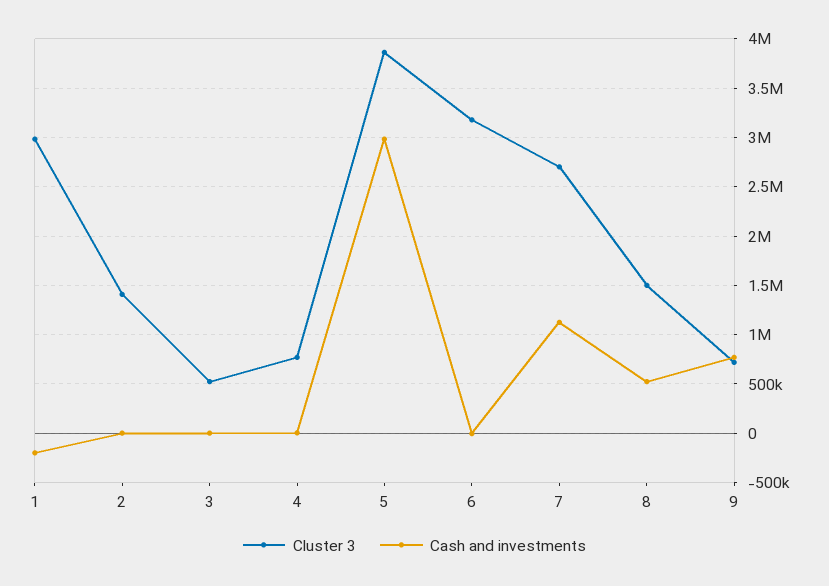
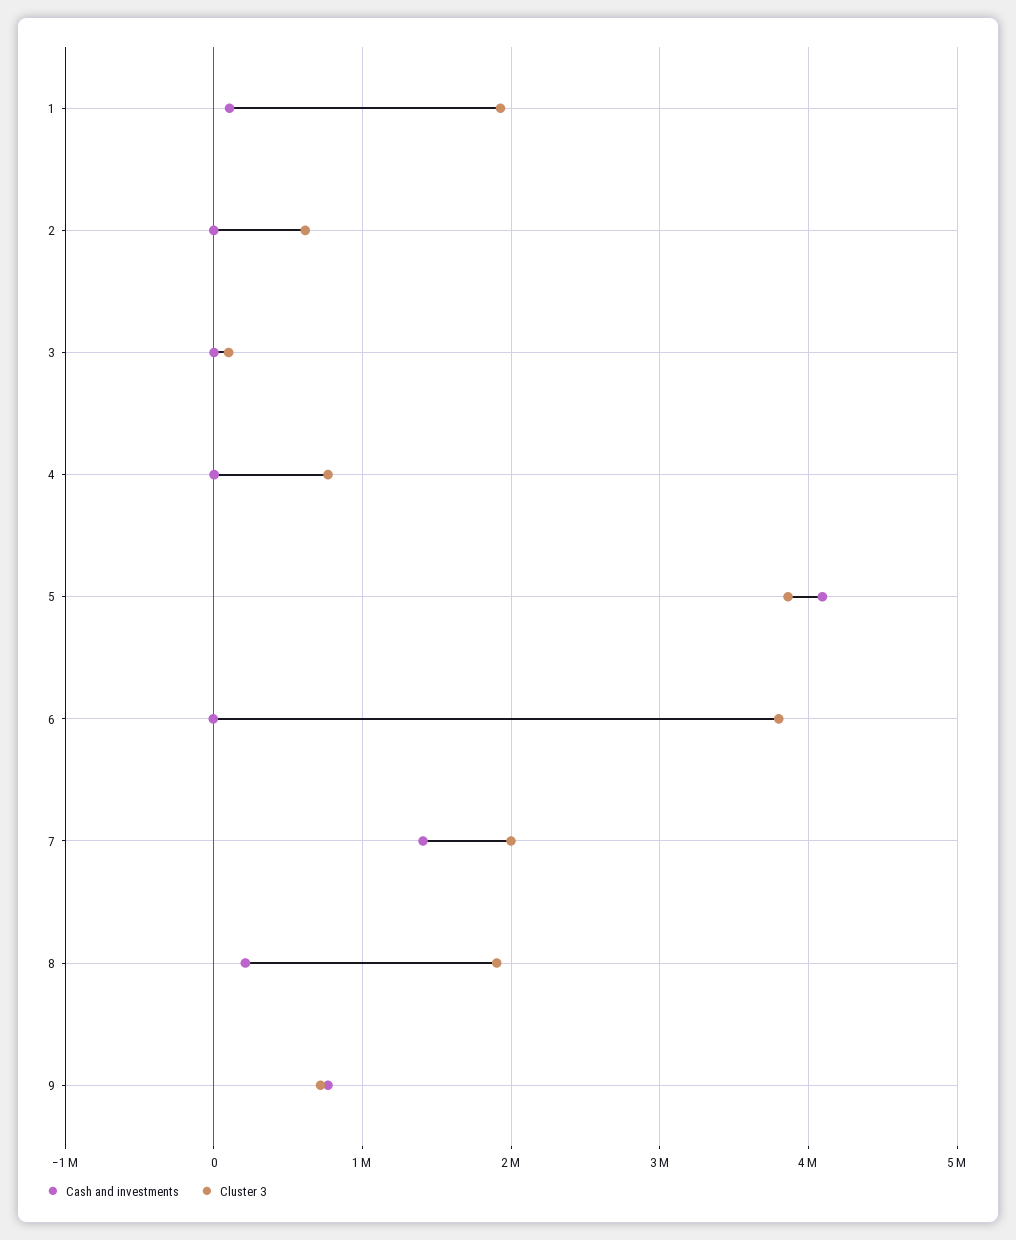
Cluster 3, 1: 3000000 -> 1900000
Cash and investments, 1: -200000 -> 100000
Cluster 3, 2: 1400000 -> 600000
Cluster 3, 3: 500000 -> 100000
Cash and investments, 5: 3000000 -> 4100000
Cluster 3, 6: 3200000 -> 3800000
Cluster 3, 7: 2700000 -> 2000000
Cash and investments, 7: 1100000 -> 1400000
Cluster 3, 8: 1500000 -> 1900000
Cash and investments, 8: 500000 -> 200000

